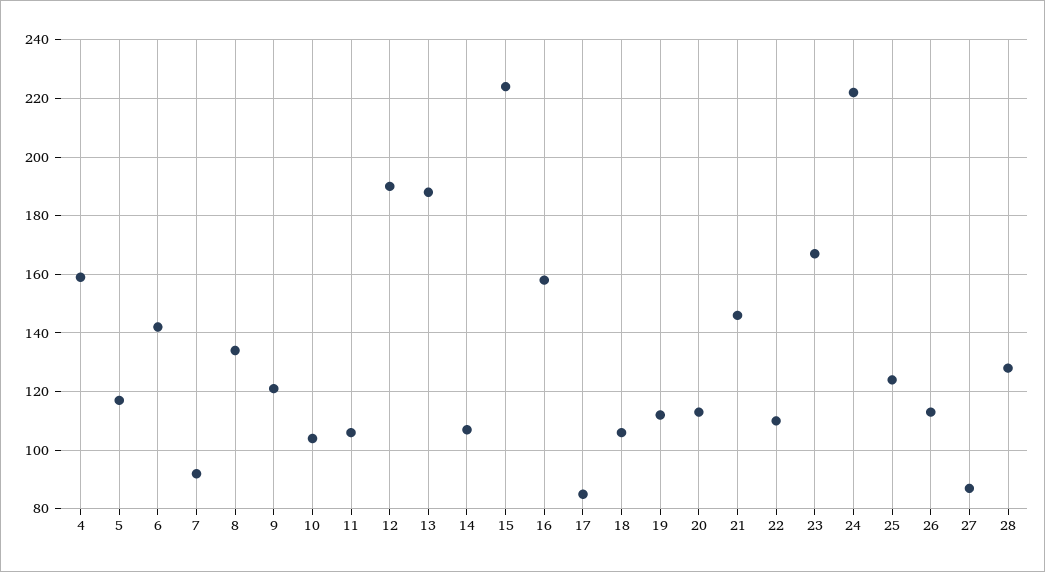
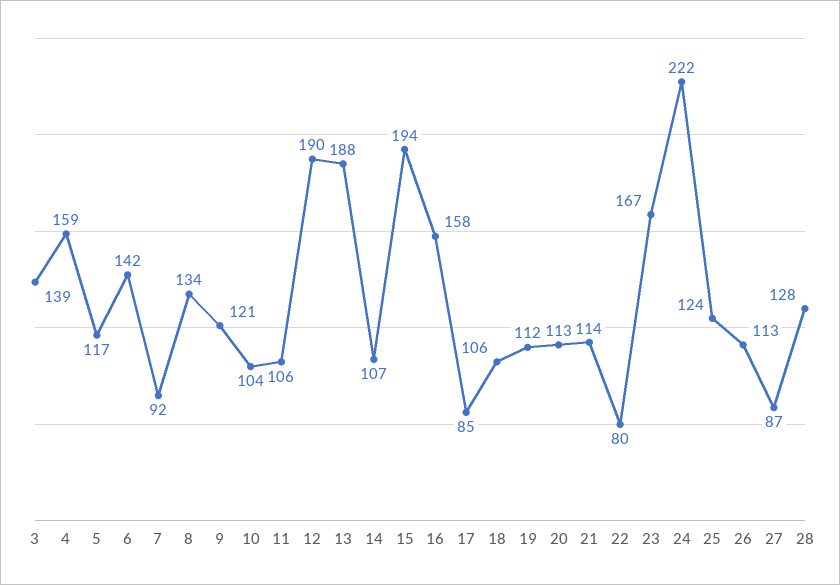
15: 225 -> 194
21: 145 -> 114
22: 110 -> 80
3: none -> 139

